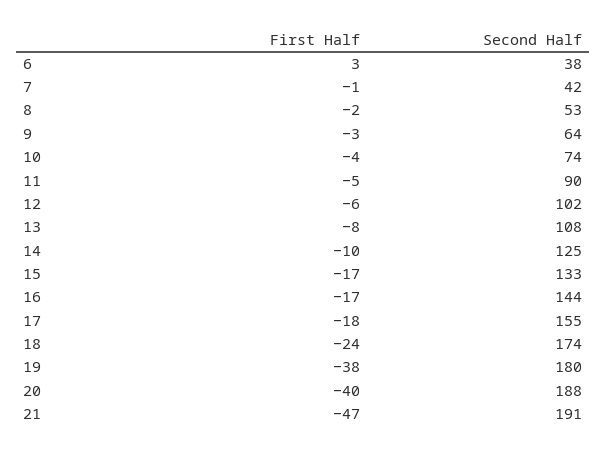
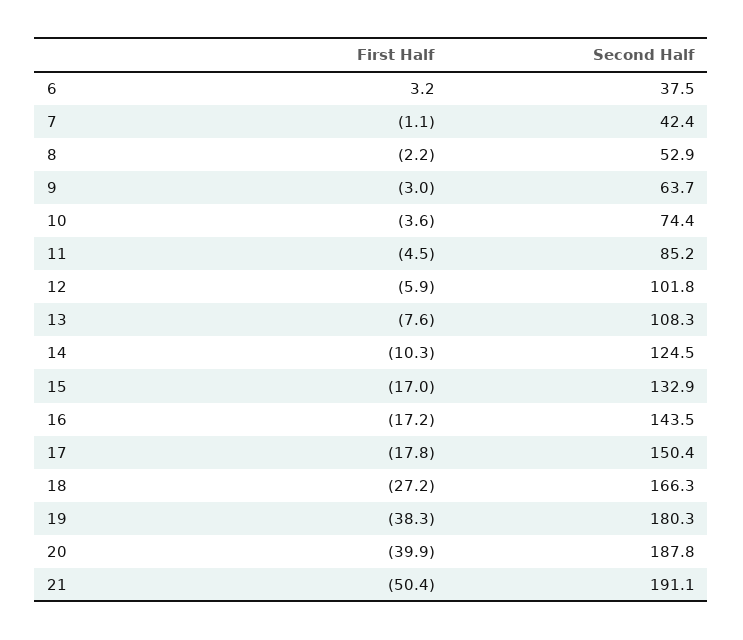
Second Half, 11: 90 -> 85.2
Second Half, 17: 155 -> 150.4
First Half, 18: -24 -> -27.2
Second Half, 18: 174 -> 166.3
First Half, 21: -47 -> -50.4

